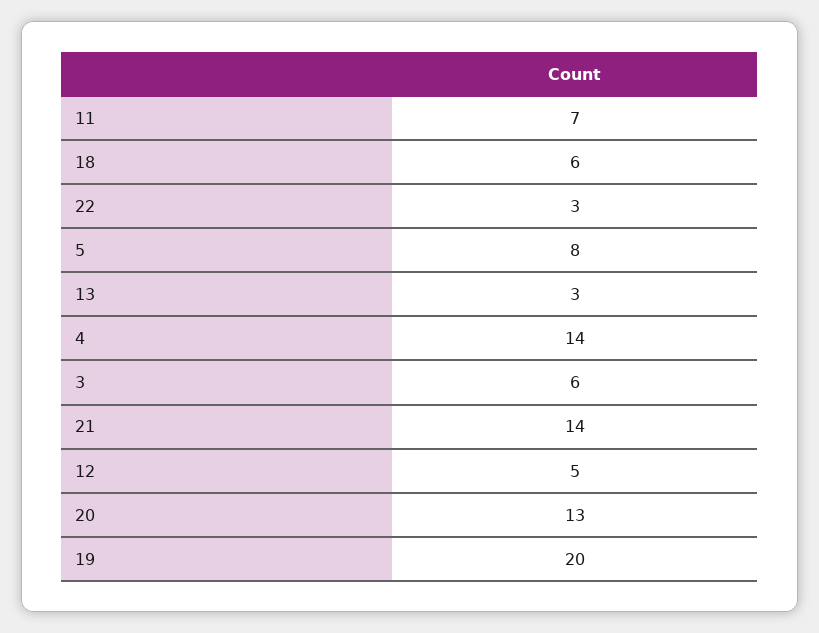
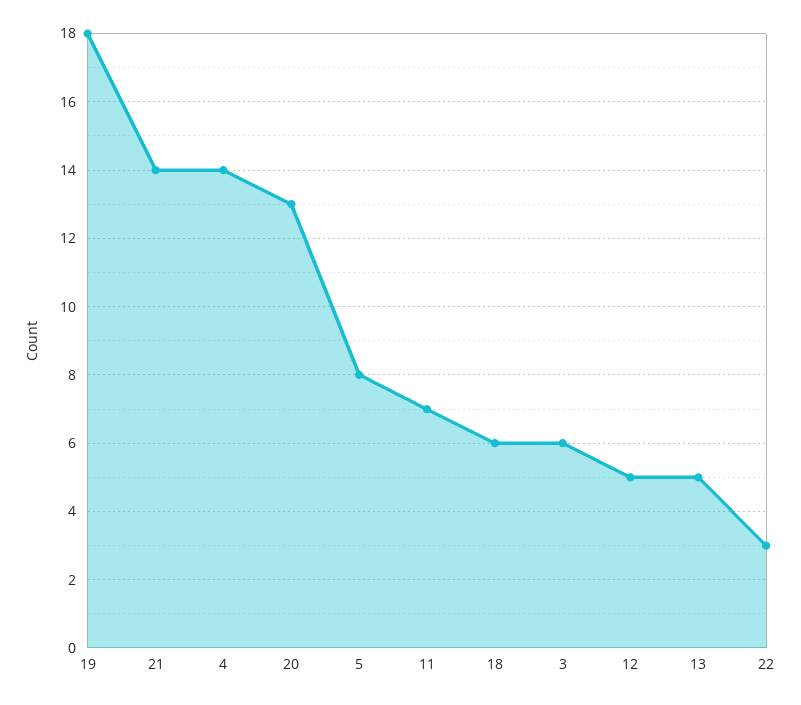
13: 3 -> 5
19: 20 -> 18

